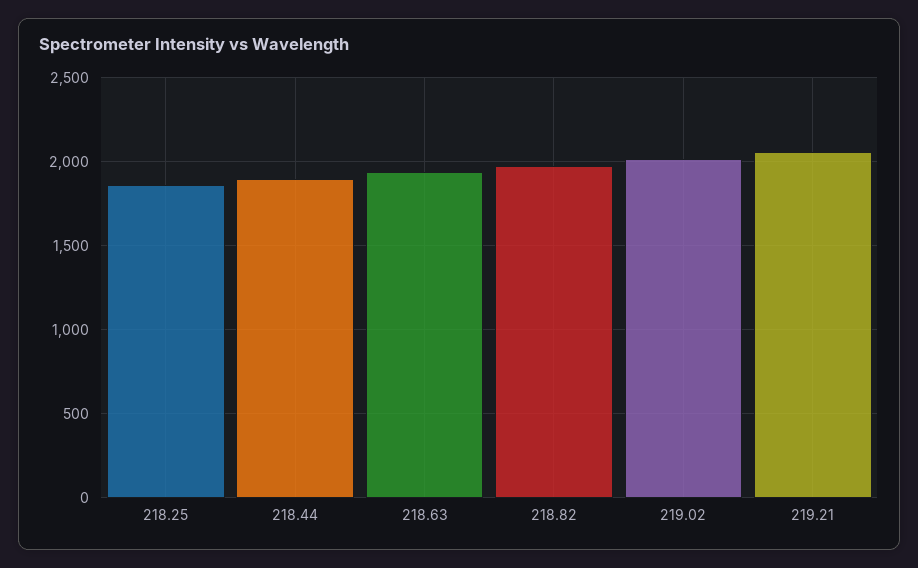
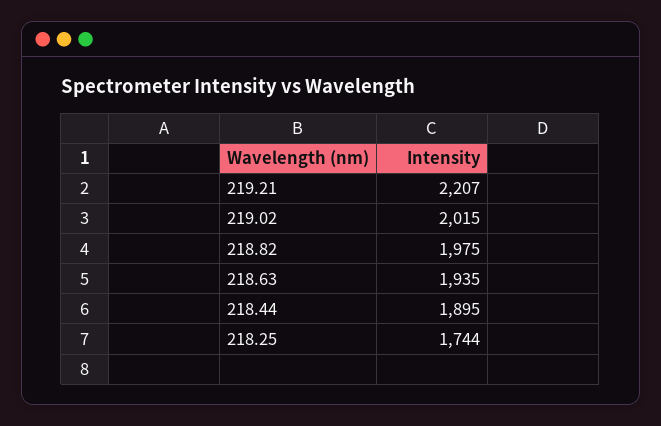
218.25: 1850 -> 1744
219.21: 2050 -> 2207

